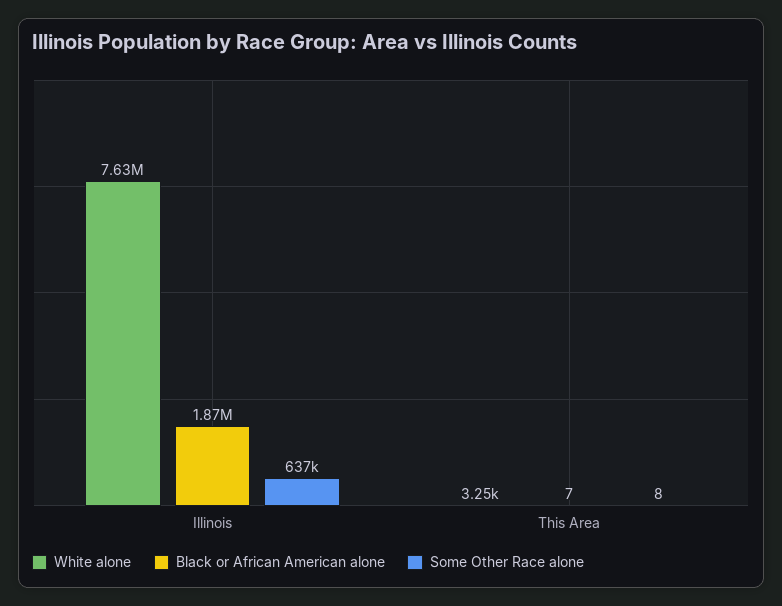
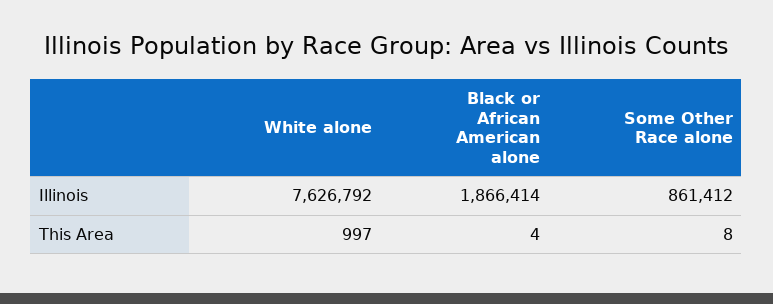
Some Other Race alone, Illinois: 637000 -> 861412
White alone, This Area: 3250 -> 997
Black or African American alone, This Area: 7 -> 4

